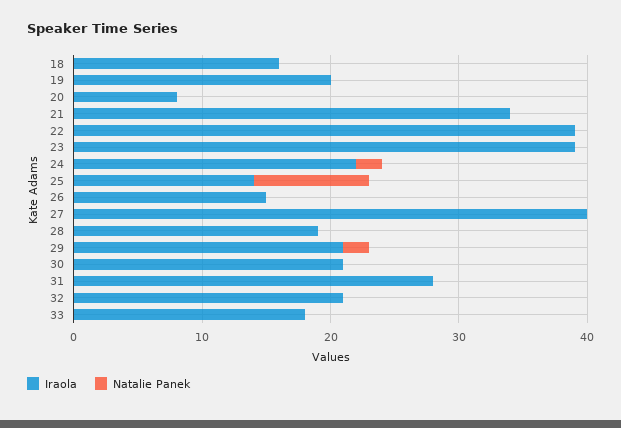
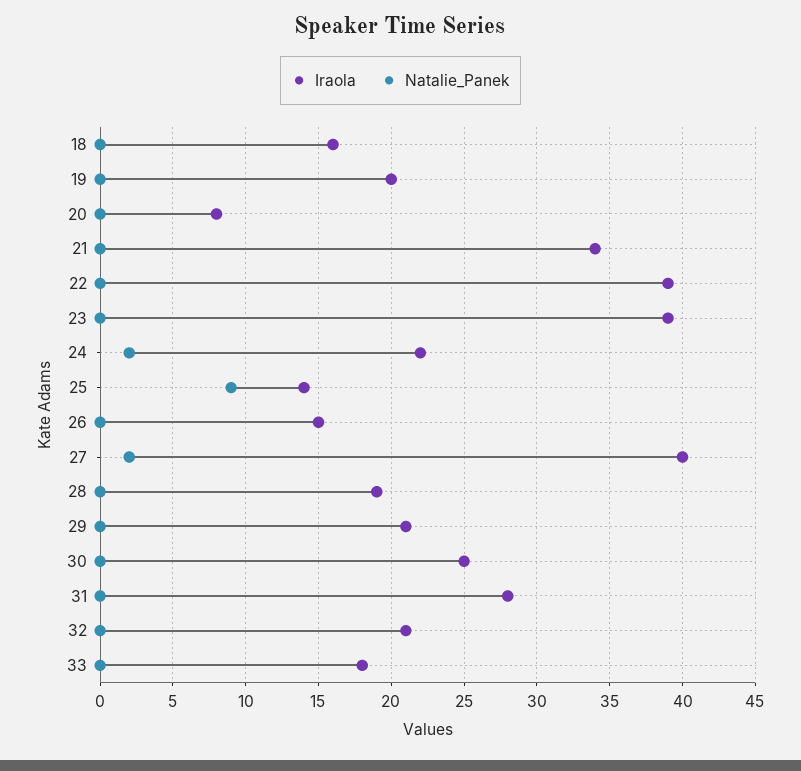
Natalie Panek, 27: 0 -> 2
Natalie Panek, 29: 2 -> 0
Iraola, 30: 21 -> 25

